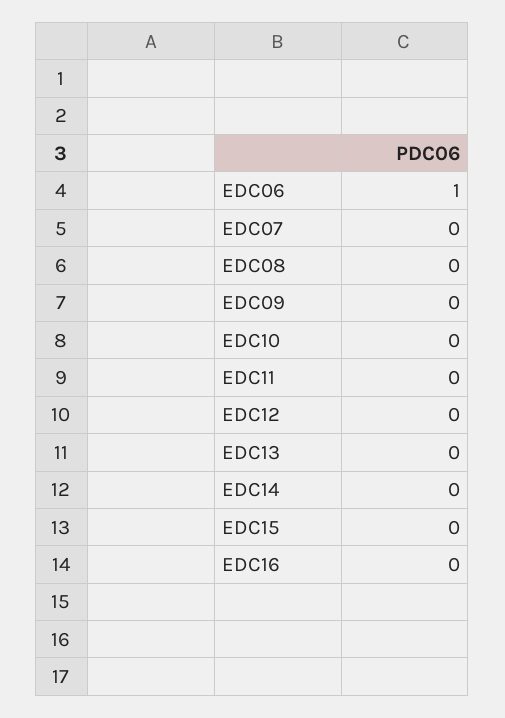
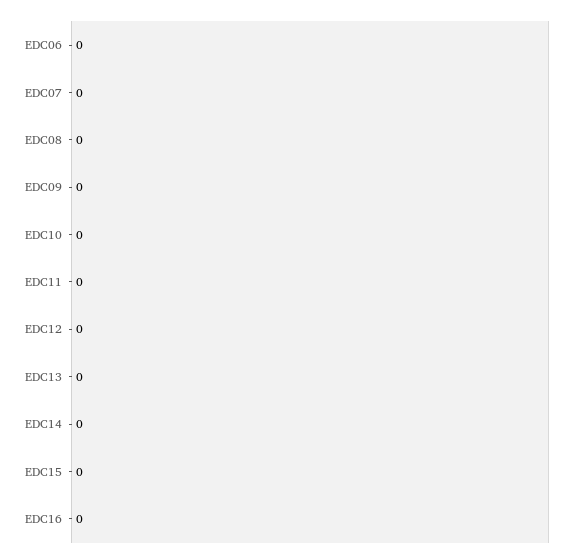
EDC06: 1 -> 0

